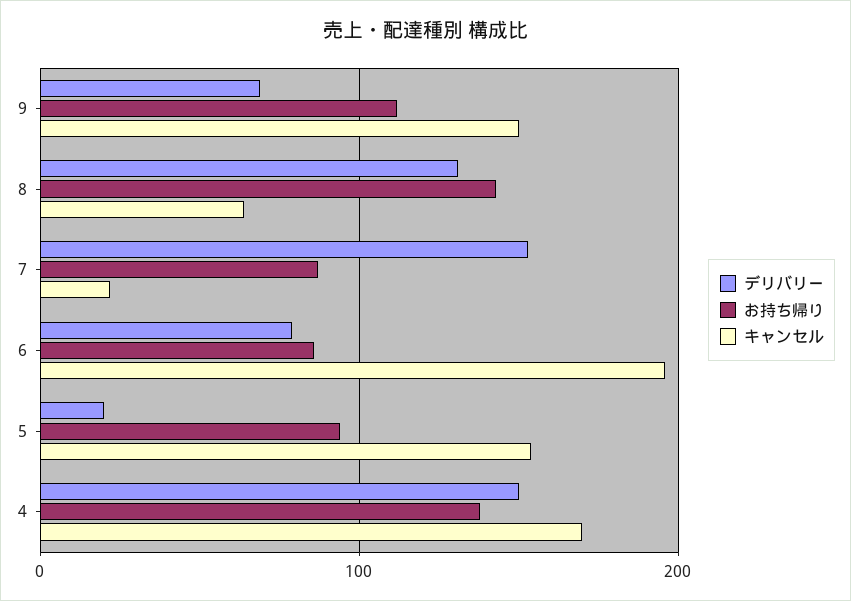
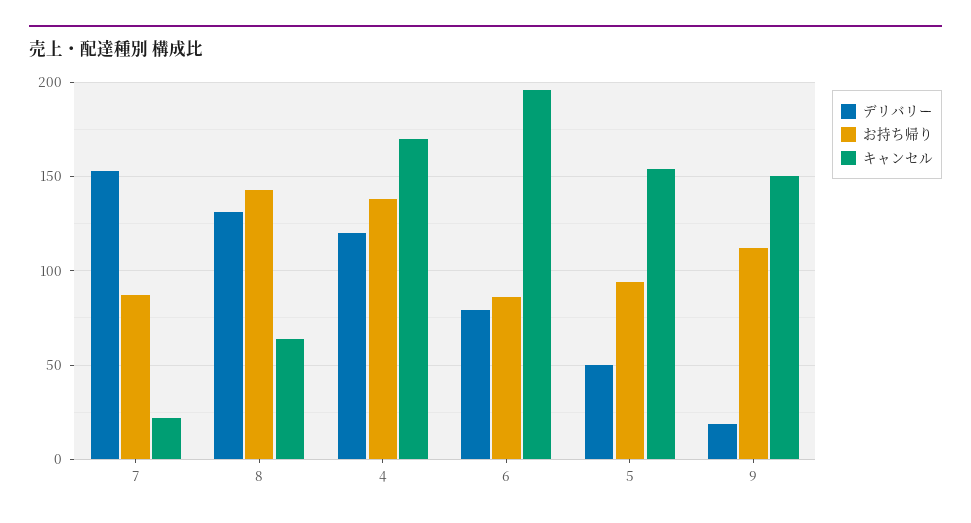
デリバリー, 9: 70 -> 20
デリバリー, 5: 20 -> 50
デリバリー, 4: 150 -> 120

